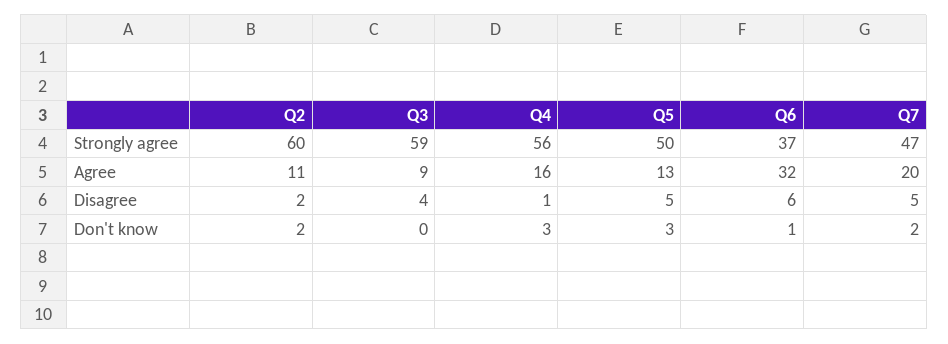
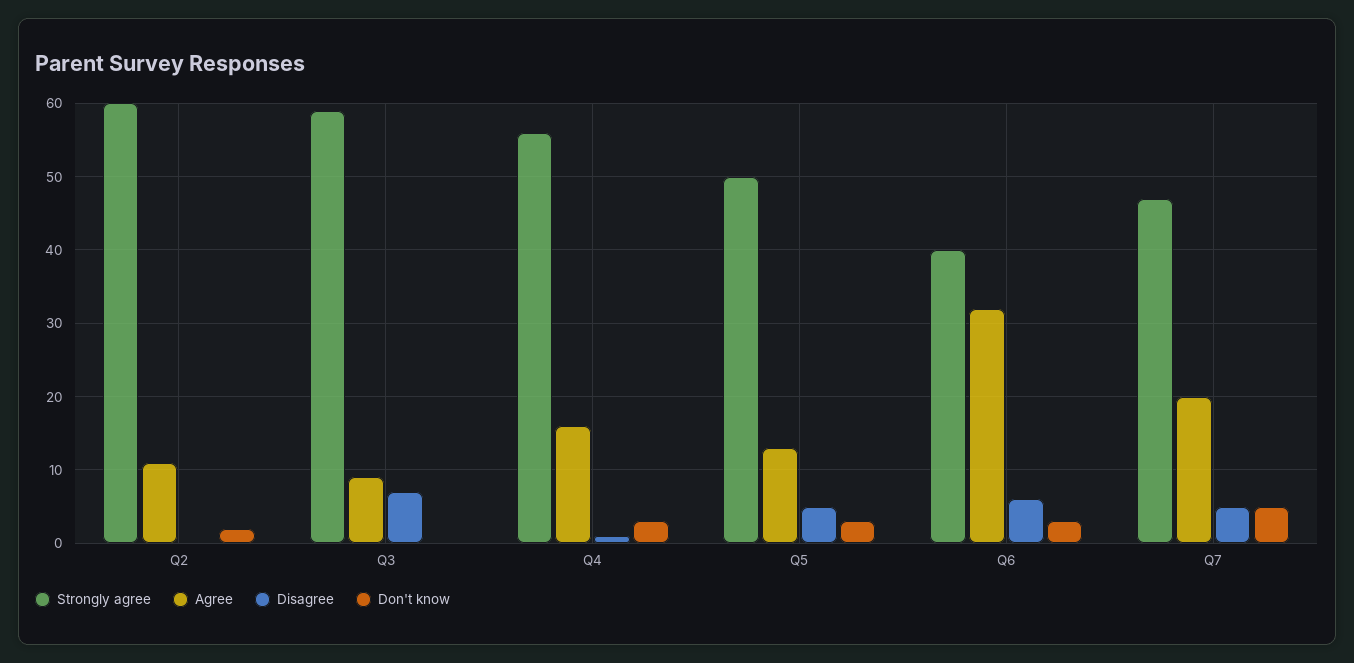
Strongly agree, Q6: 37 -> 40
Disagree, Q2: 2 -> 0
Disagree, Q3: 4 -> 7
Don't know, Q6: 1 -> 3
Don't know, Q7: 2 -> 5

